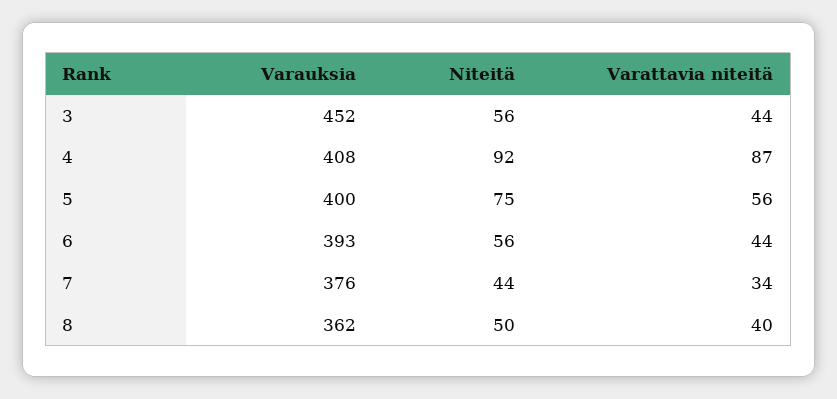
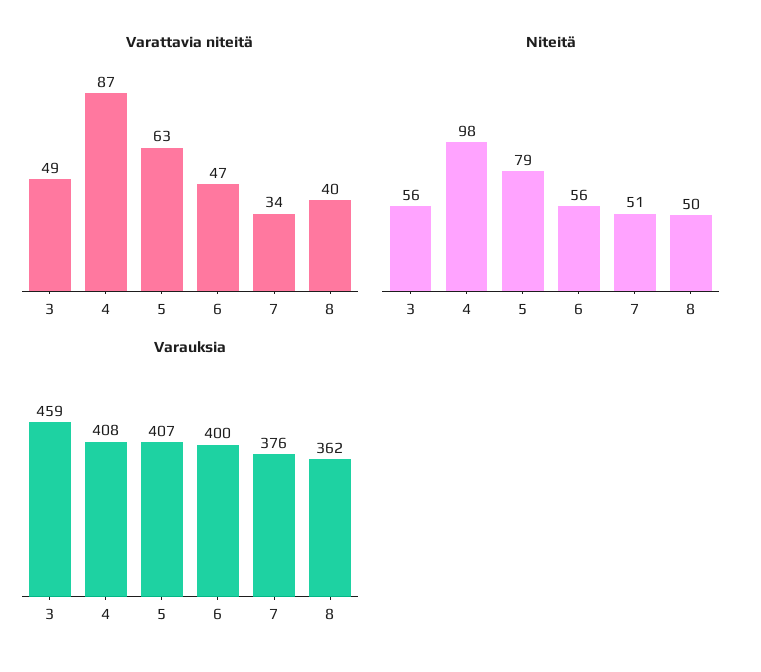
Varauksia, 3: 452 -> 459
Varattavia niteitä, 3: 44 -> 49
Niteitä, 4: 92 -> 98
Varauksia, 5: 400 -> 407
Niteitä, 5: 75 -> 79
Varattavia niteitä, 5: 56 -> 63
Varauksia, 6: 393 -> 400
Varattavia niteitä, 6: 44 -> 47
Niteitä, 7: 44 -> 51

